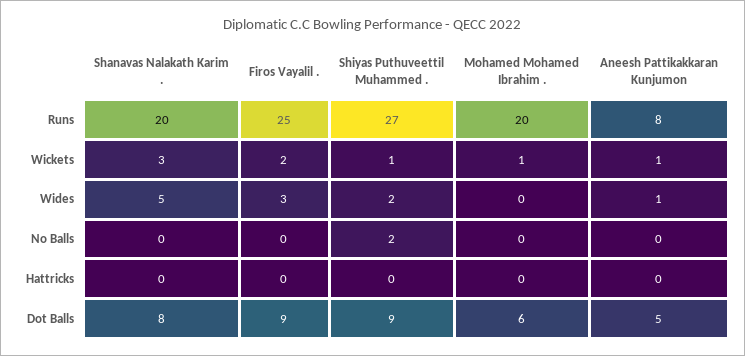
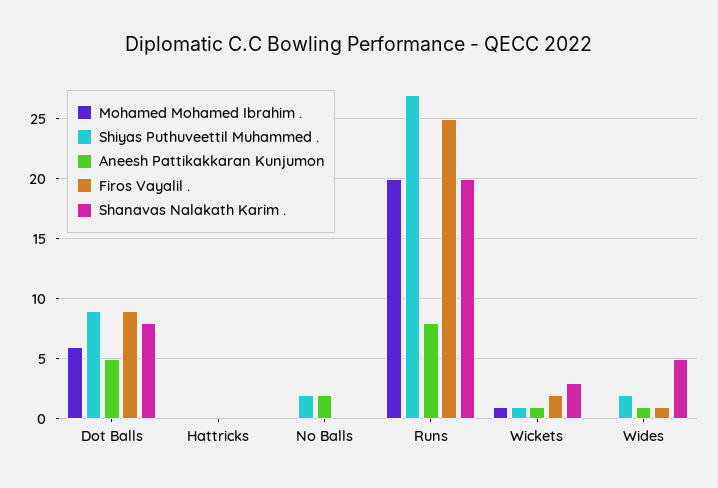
Firos Vayalil ., Wides: 3 -> 1
Aneesh Pattikakkaran Kunjumon, No Balls: 0 -> 2

